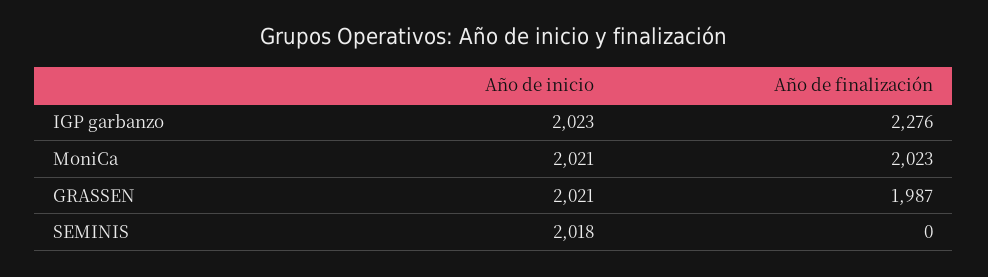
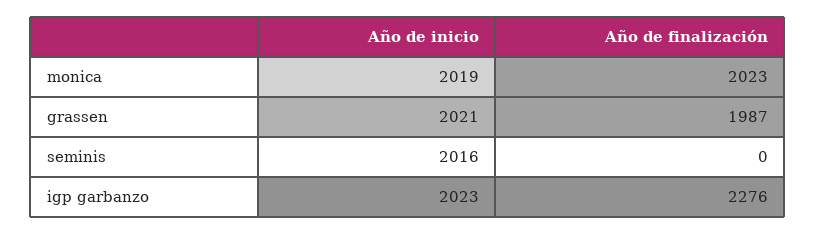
Año de inicio, MoniCa: 2021 -> 2019
Año de inicio, SEMINIS: 2018 -> 2016

